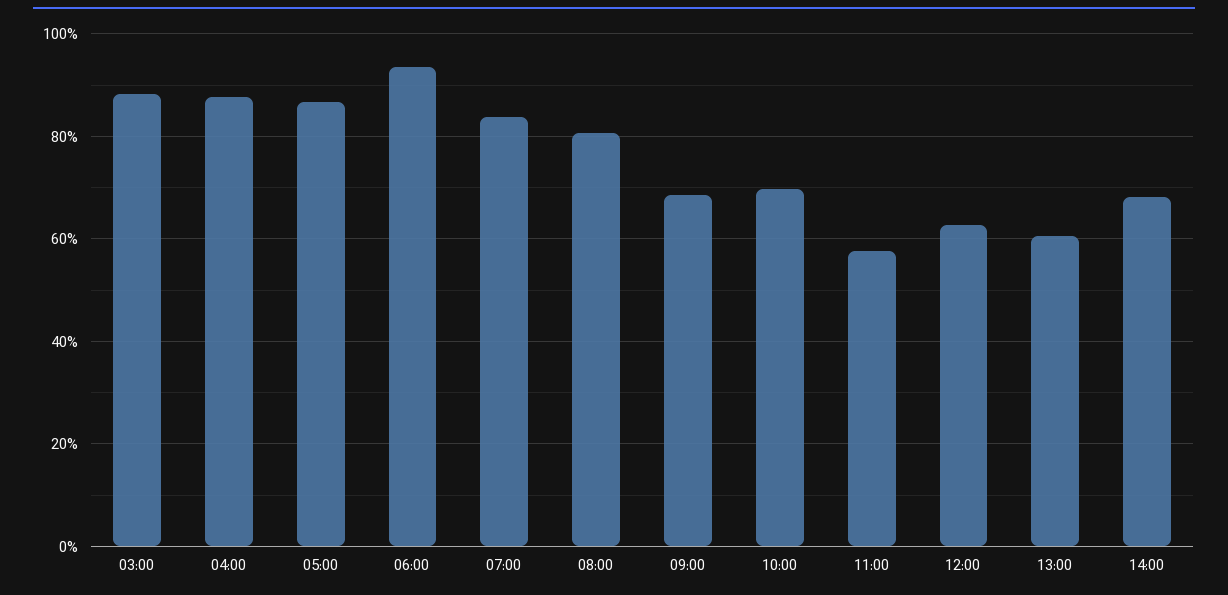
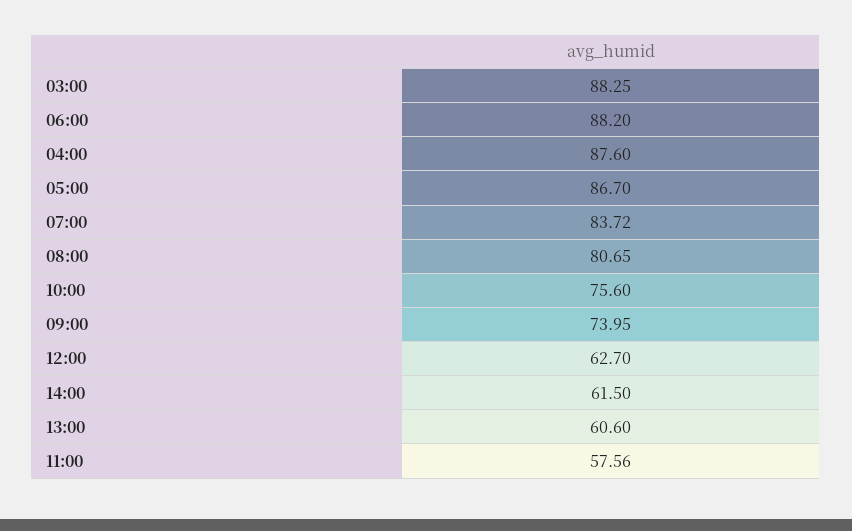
06:00: 94 -> 88.2
09:00: 68 -> 73.95
10:00: 70 -> 75.6
14:00: 68 -> 61.5

